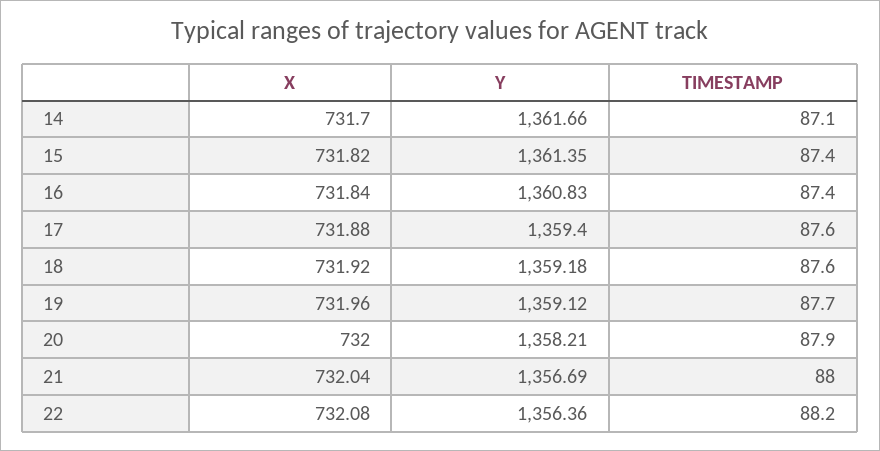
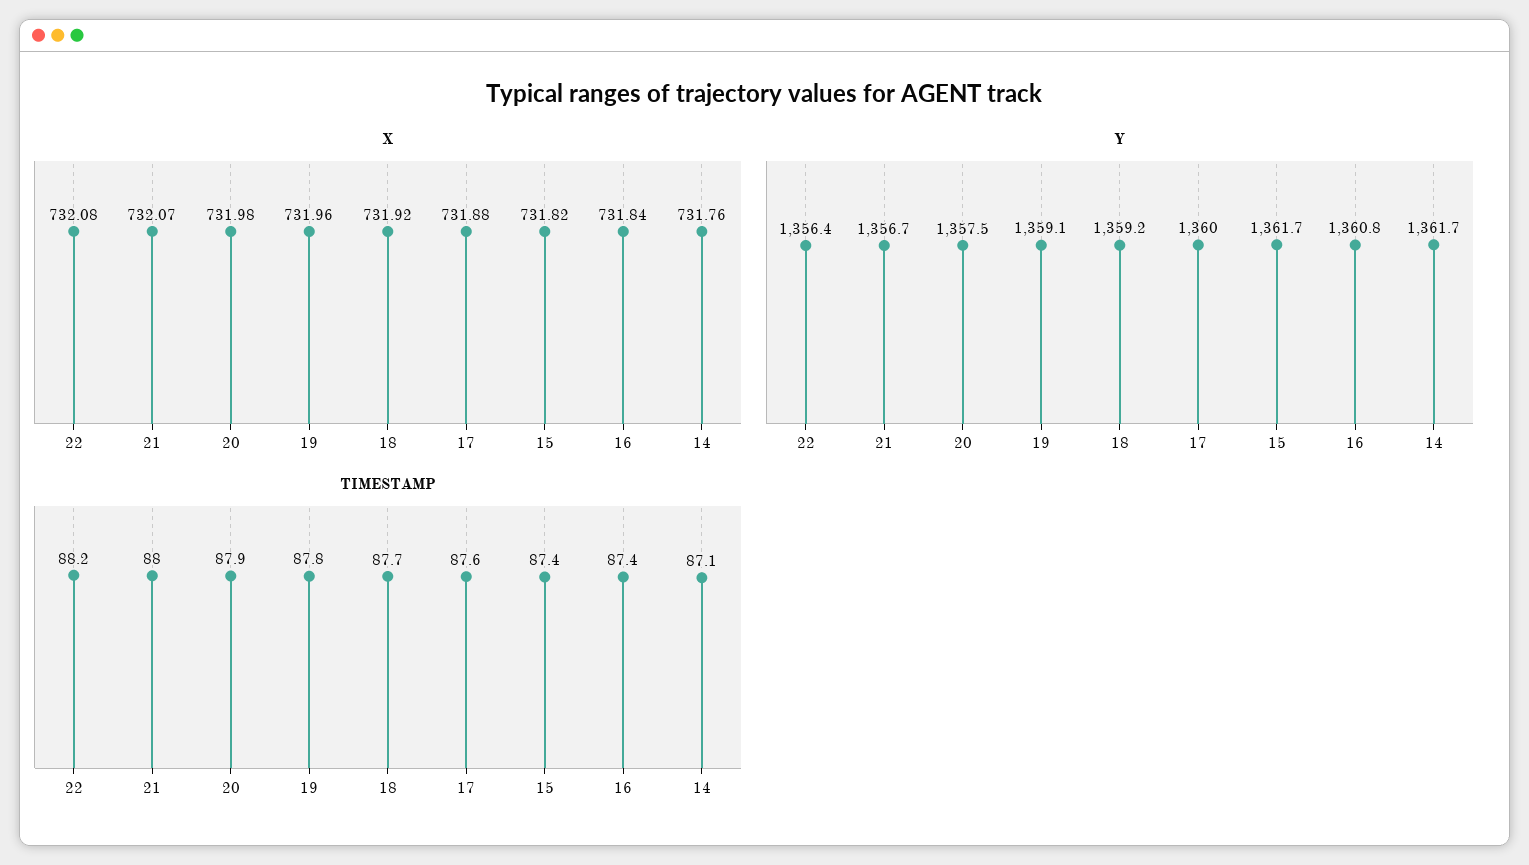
X, 14: 731.7 -> 731.76
Y, 15: 1361.35 -> 1361.7
Y, 17: 1359.4 -> 1360
TIMESTAMP, 18: 87.6 -> 87.7
TIMESTAMP, 19: 87.7 -> 87.8
X, 20: 732 -> 731.98
Y, 20: 1358.21 -> 1357.5
X, 21: 732.04 -> 732.07

